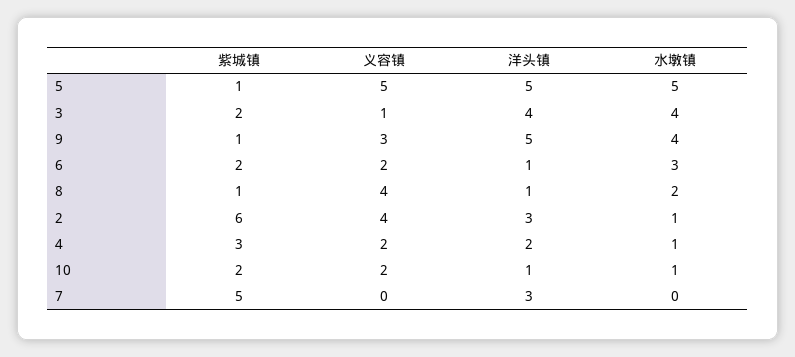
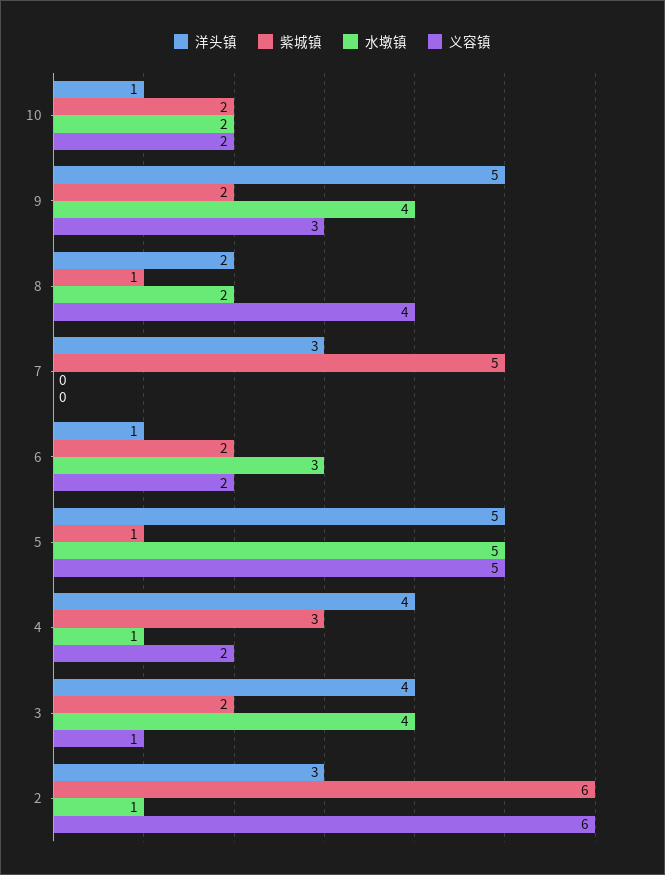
紫城镇, 9: 1 -> 2
洋头镇, 8: 1 -> 2
义容镇, 2: 4 -> 6
洋头镇, 4: 2 -> 4
水墩镇, 10: 1 -> 2

